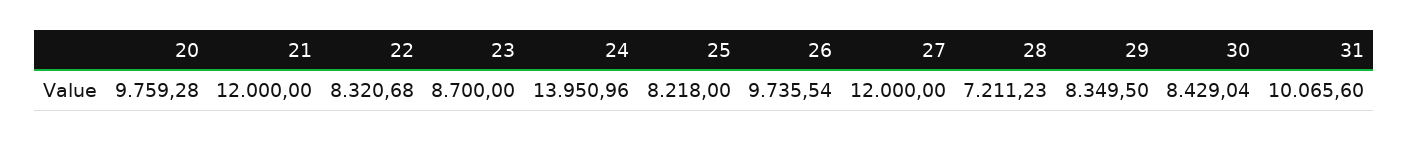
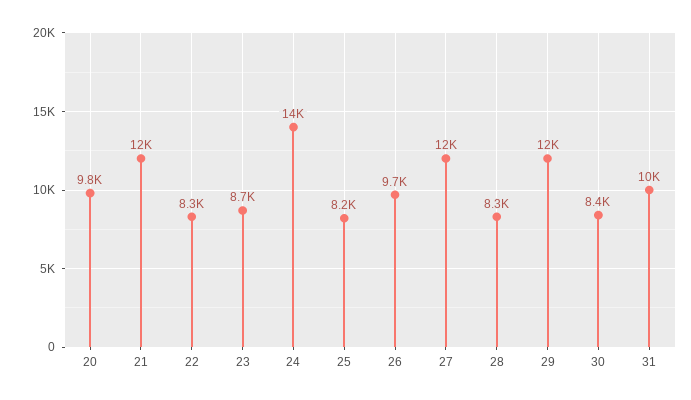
28: 7211.23 -> 8300
29: 8349.5 -> 12000

